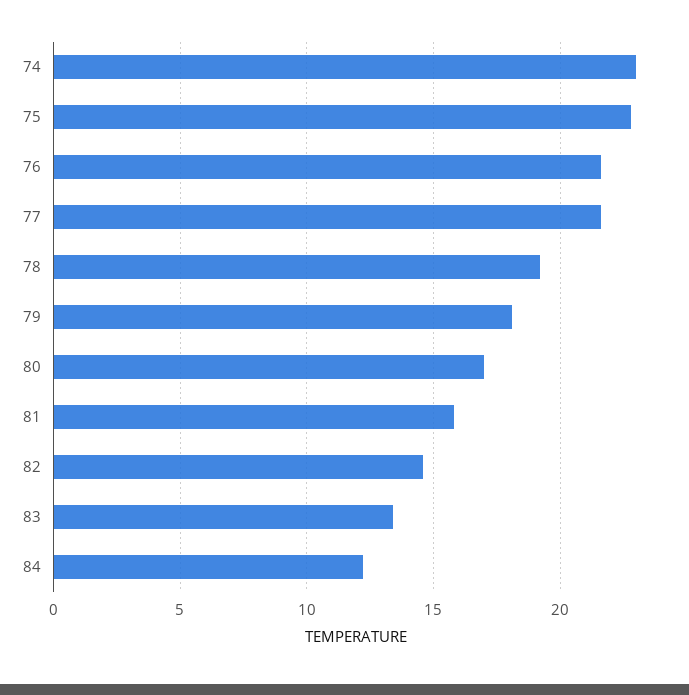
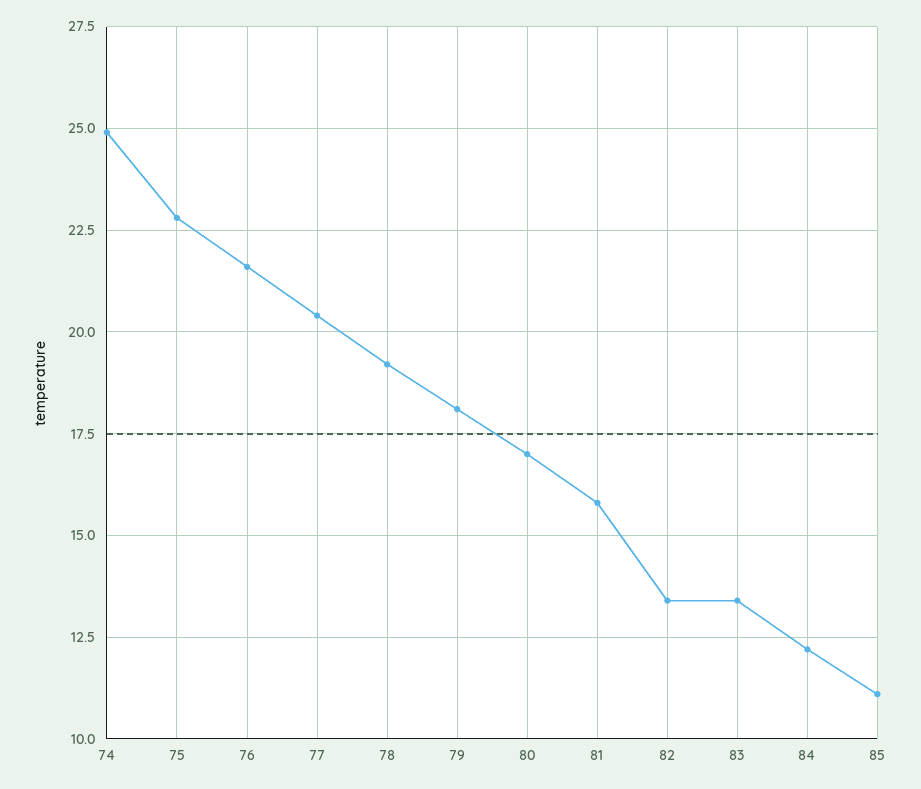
74: 23 -> 25
77: 21.5 -> 20.5
82: 14.5 -> 13.5
85: none -> 11

